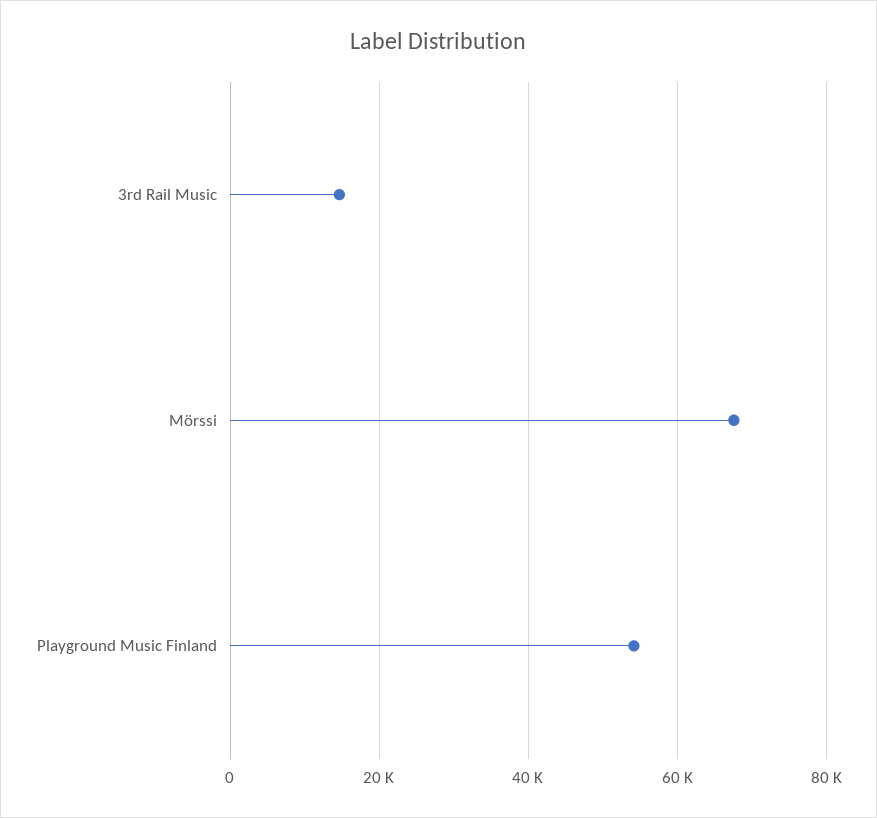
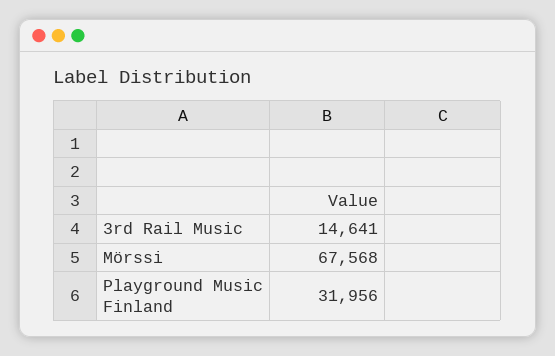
Playground Music Finland: 54000 -> 31956

